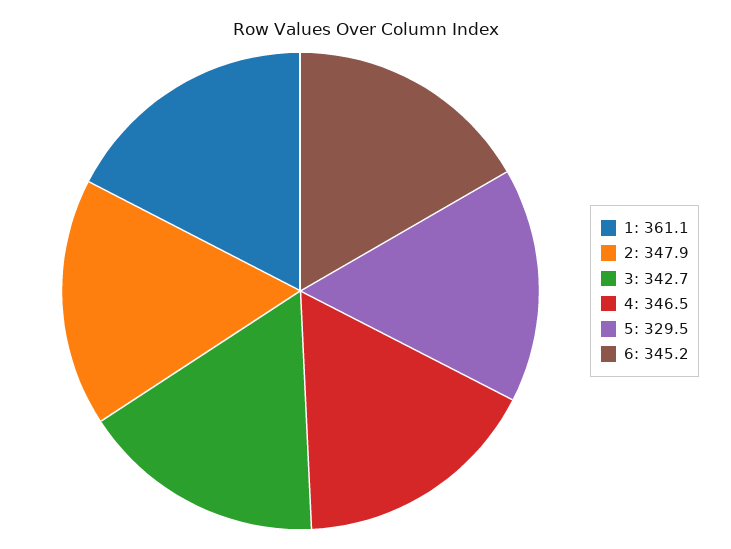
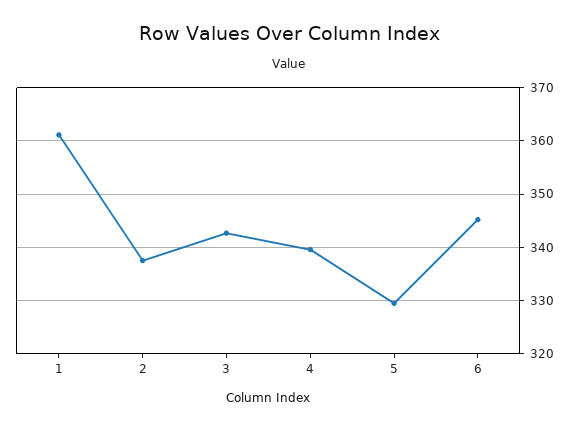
2: 347.9 -> 338
4: 346.5 -> 340

